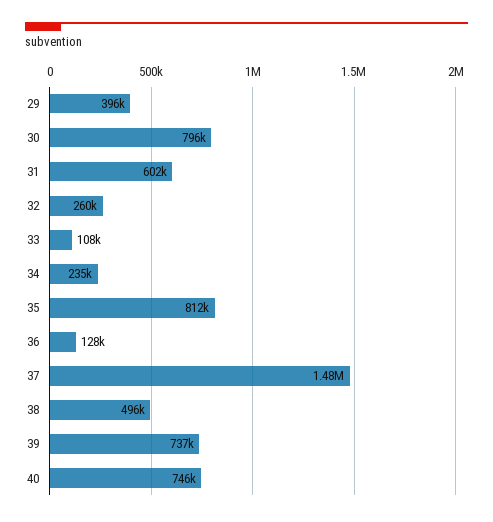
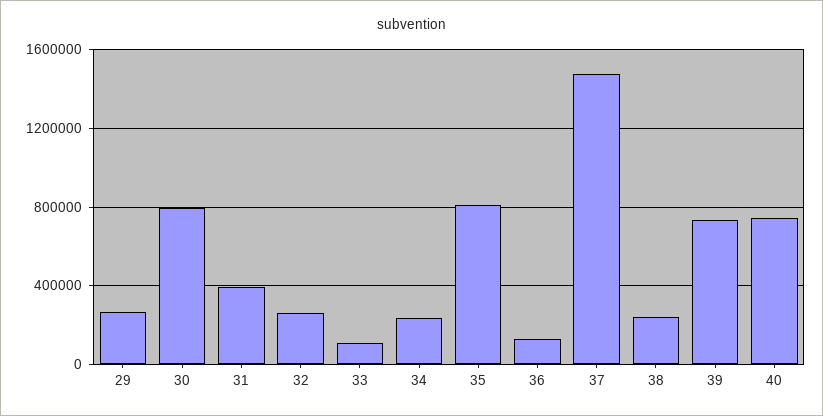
29: 396000 -> 250000
31: 602000 -> 400000
38: 496000 -> 250000

